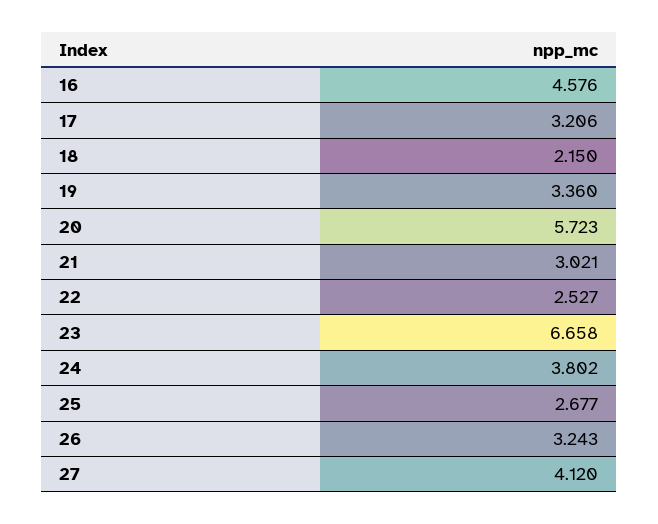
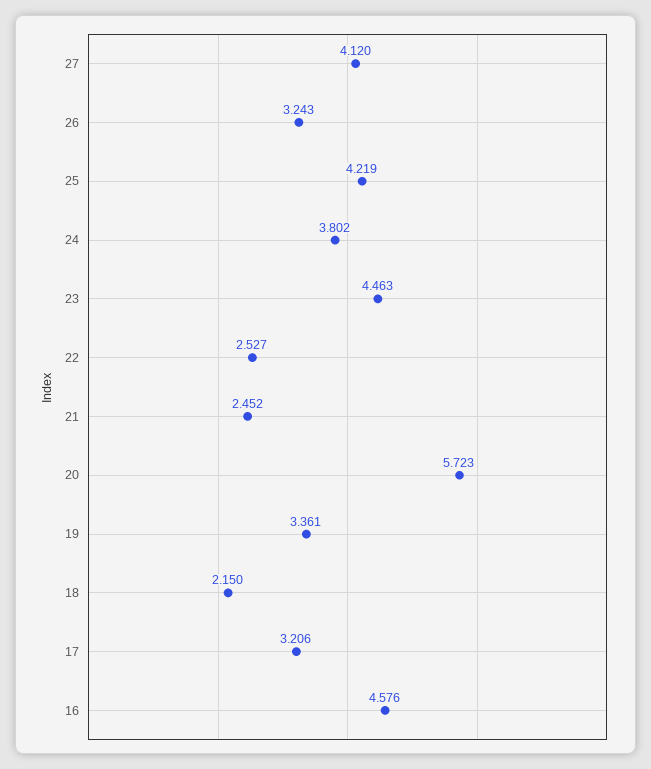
19: 3.36 -> 3.361
21: 3.021 -> 2.452
23: 6.658 -> 4.463
25: 2.677 -> 4.219

